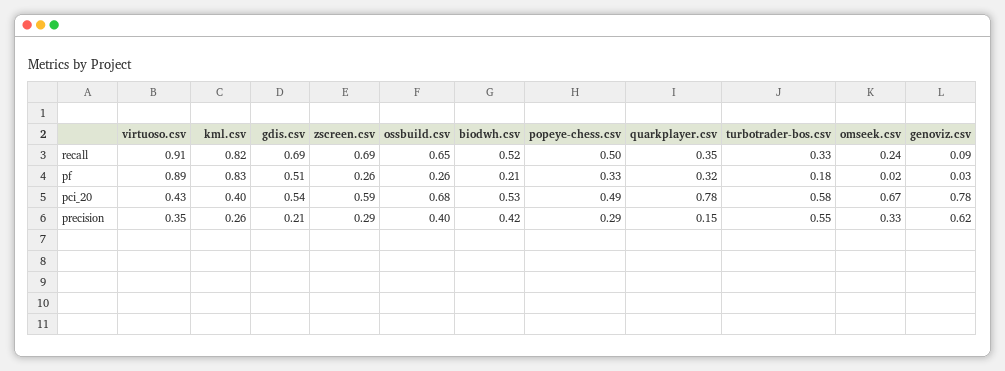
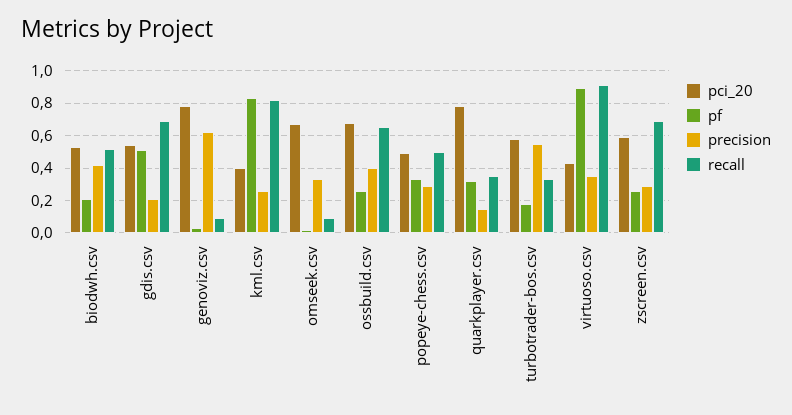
recall, omseek.csv: 0.24 -> 0.1

